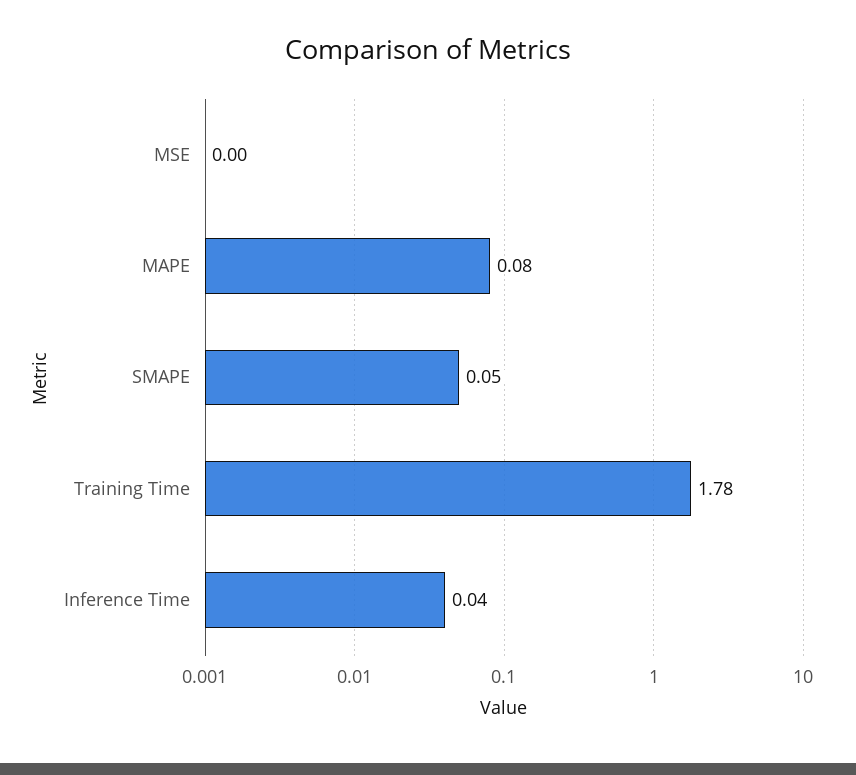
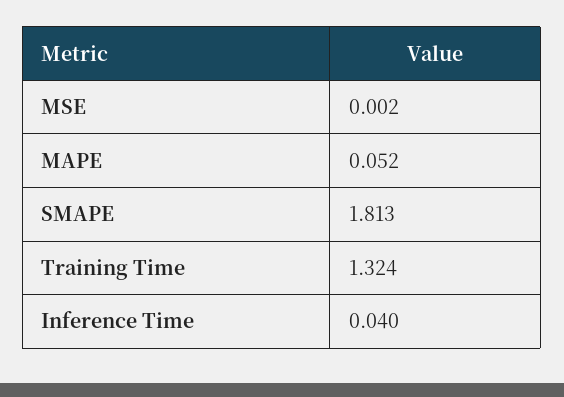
MAPE: 0.08 -> 0.052
SMAPE: 0.05 -> 1.813
Training Time: 1.78 -> 1.324

